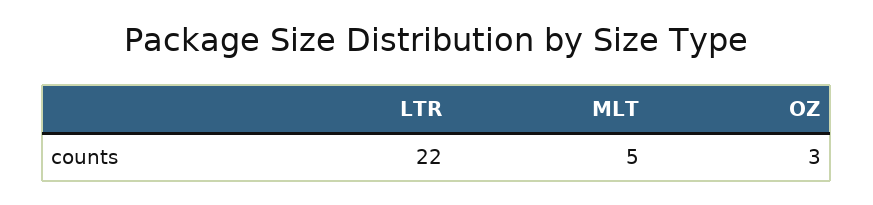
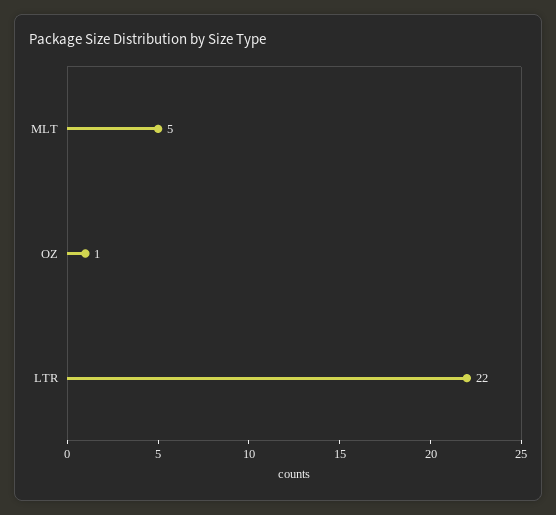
OZ: 3 -> 1

